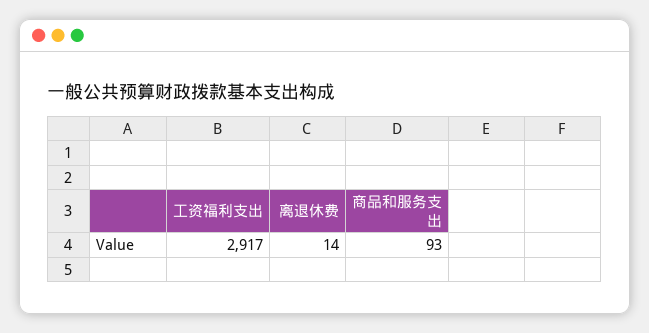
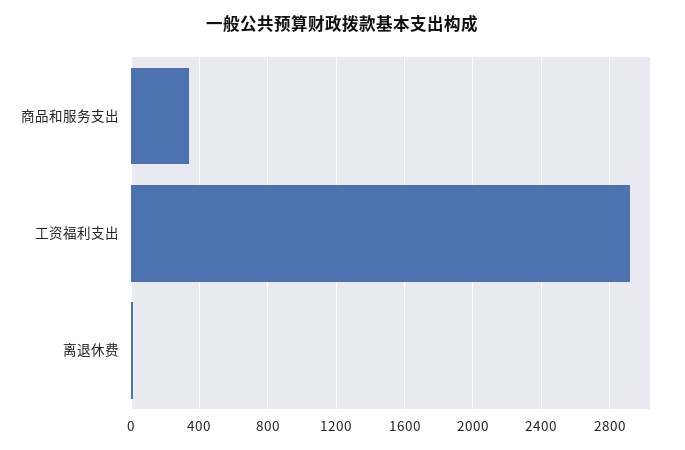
商品和服务支出: 93 -> 350

